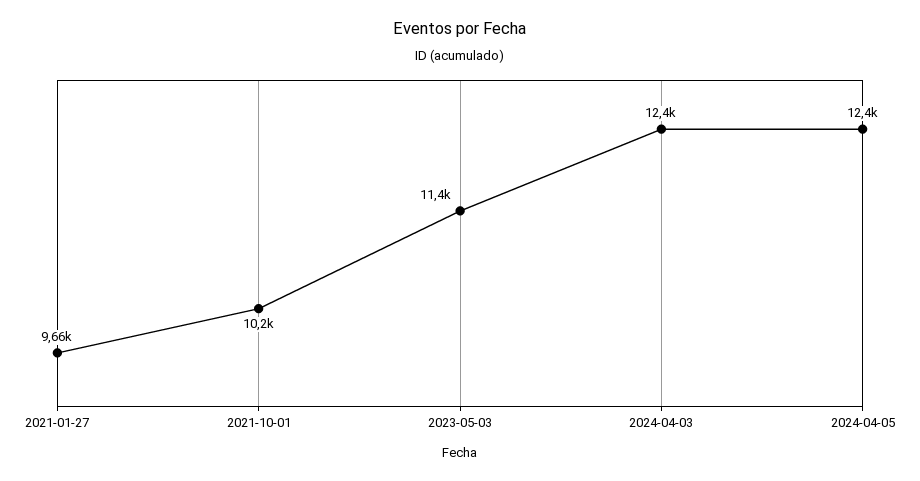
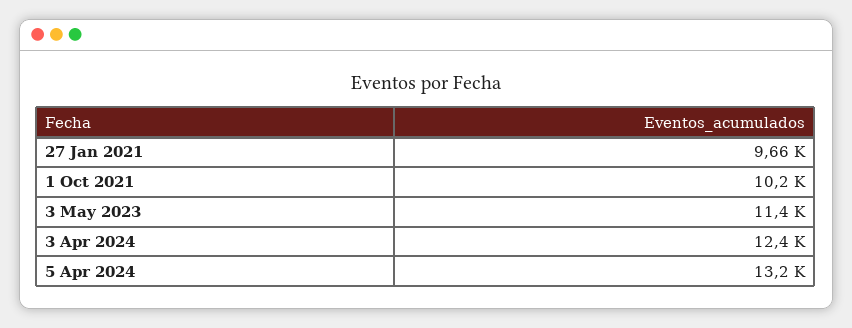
2024-04-05: 12400 -> 13200

